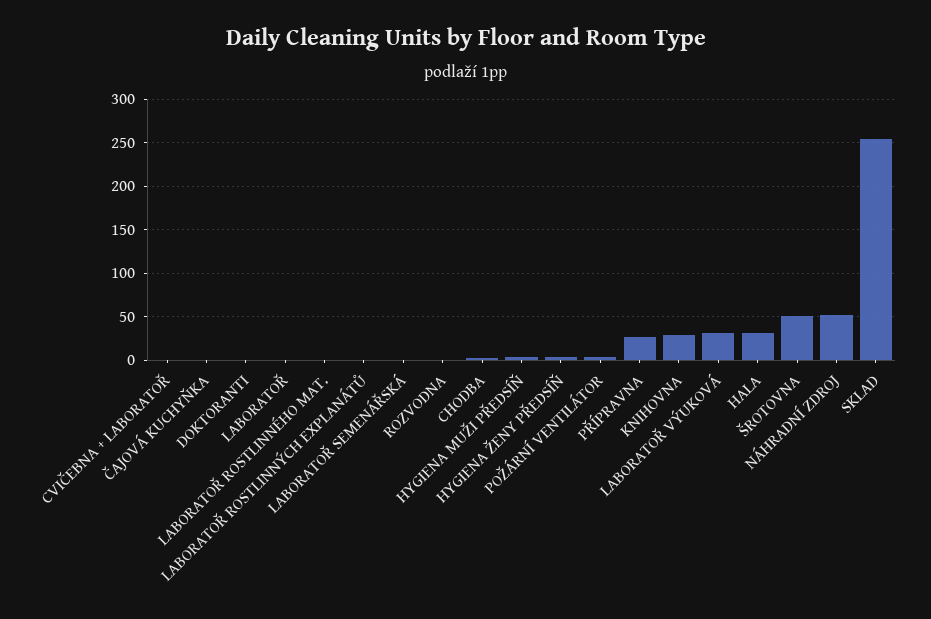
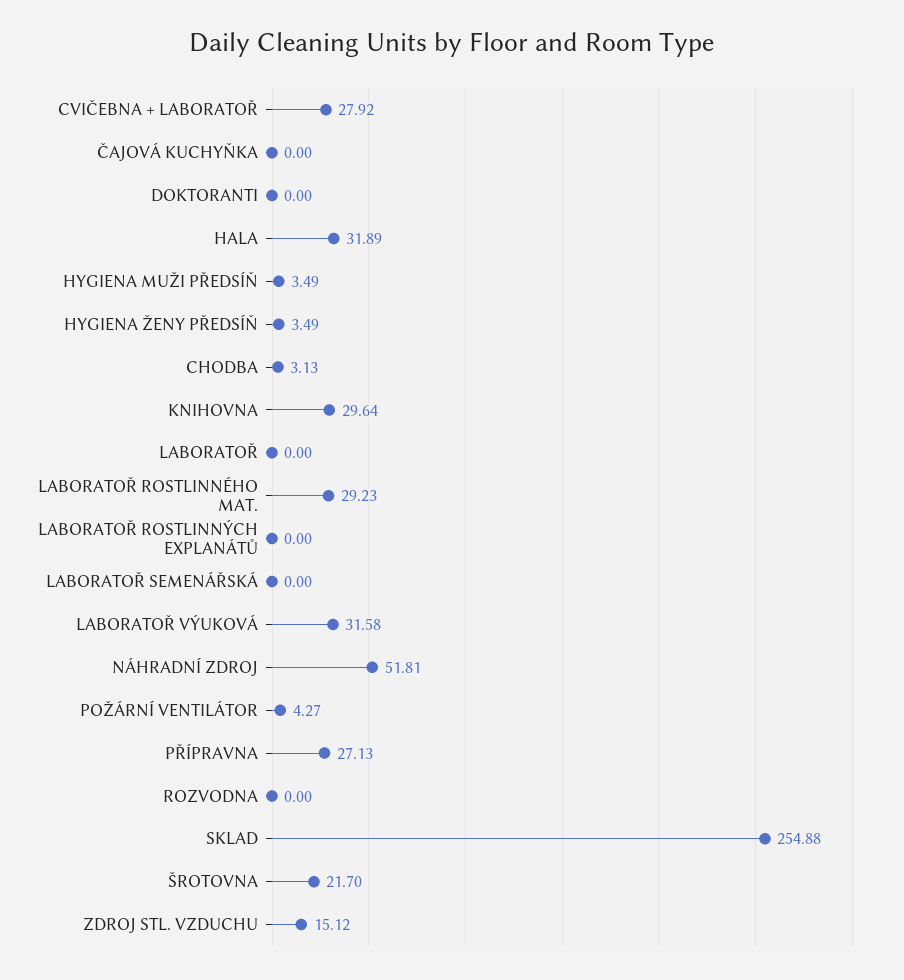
CVIČEBNA + LABORATOŘ: 0 -> 27.92
LABORATOŘ ROSTLINNÉHO MAT.: 0 -> 29.23
ŠROTOVNA: 50 -> 21.7
ZDROJ STL. VZDUCHU: none -> 15.12

